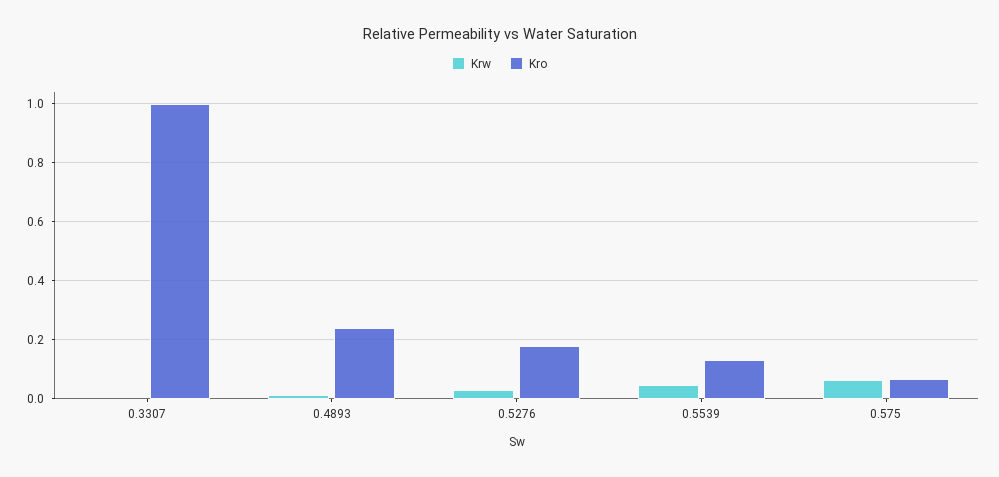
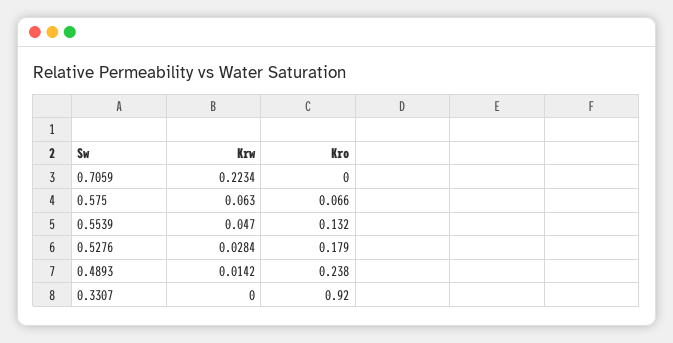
Kro, 0.3307: 1 -> 0.92
Krw, 0.7059: none -> 0.2234
Kro, 0.7059: none -> 0

